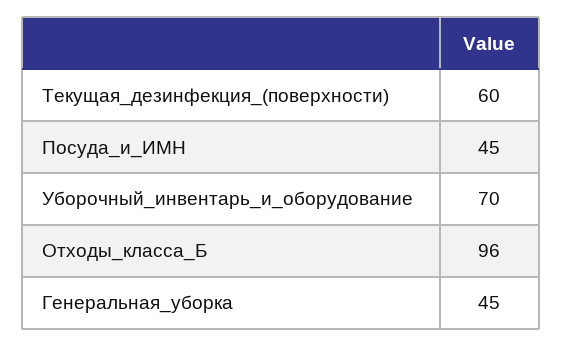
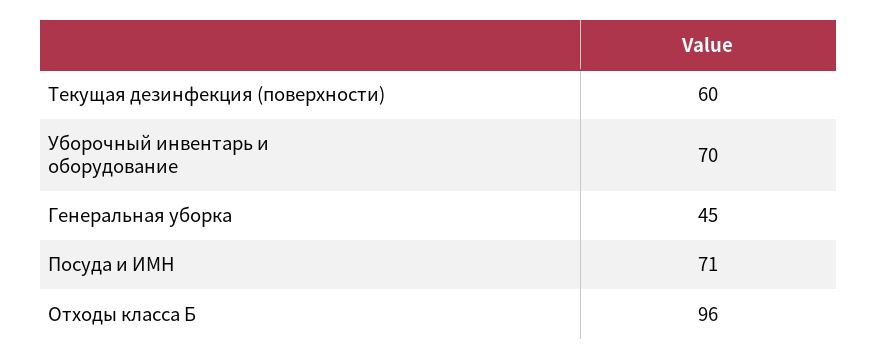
Посуда_и_ИМН: 45 -> 71

